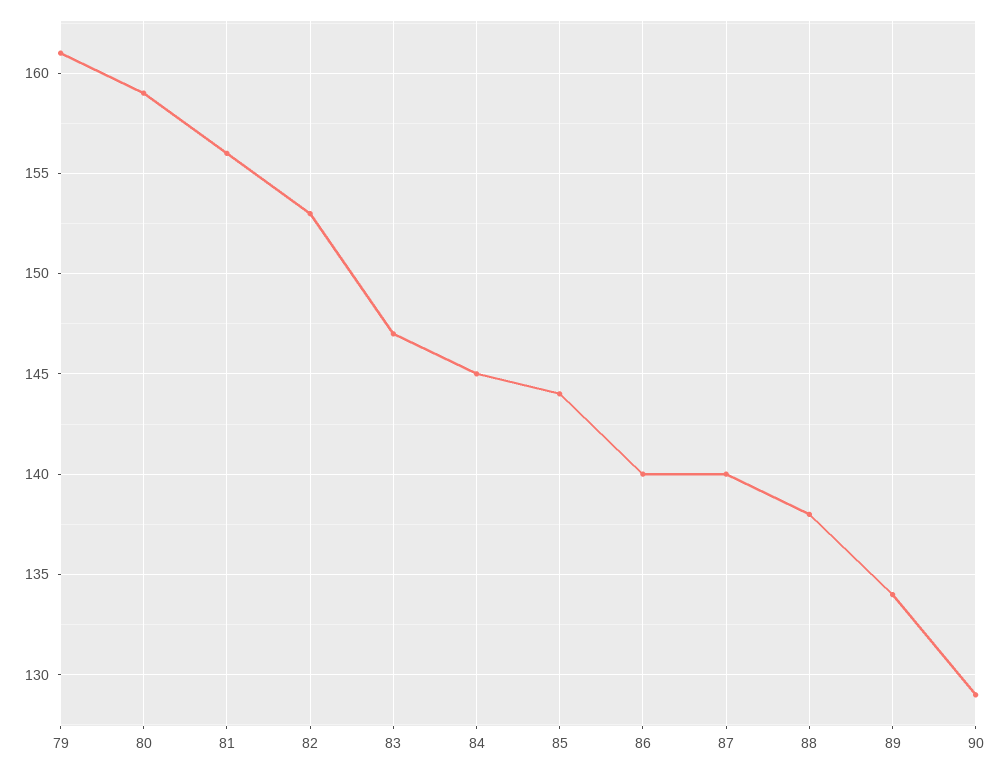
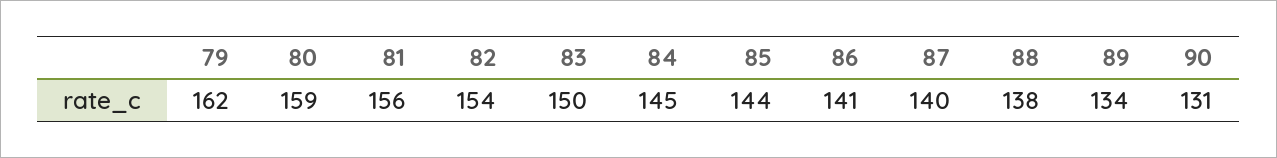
79: 161 -> 162
82: 153 -> 154
83: 147 -> 150
86: 140 -> 141
90: 129 -> 131

